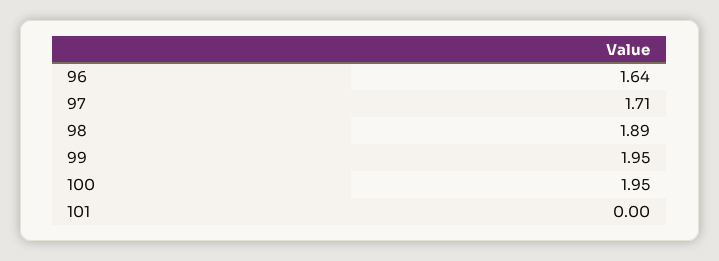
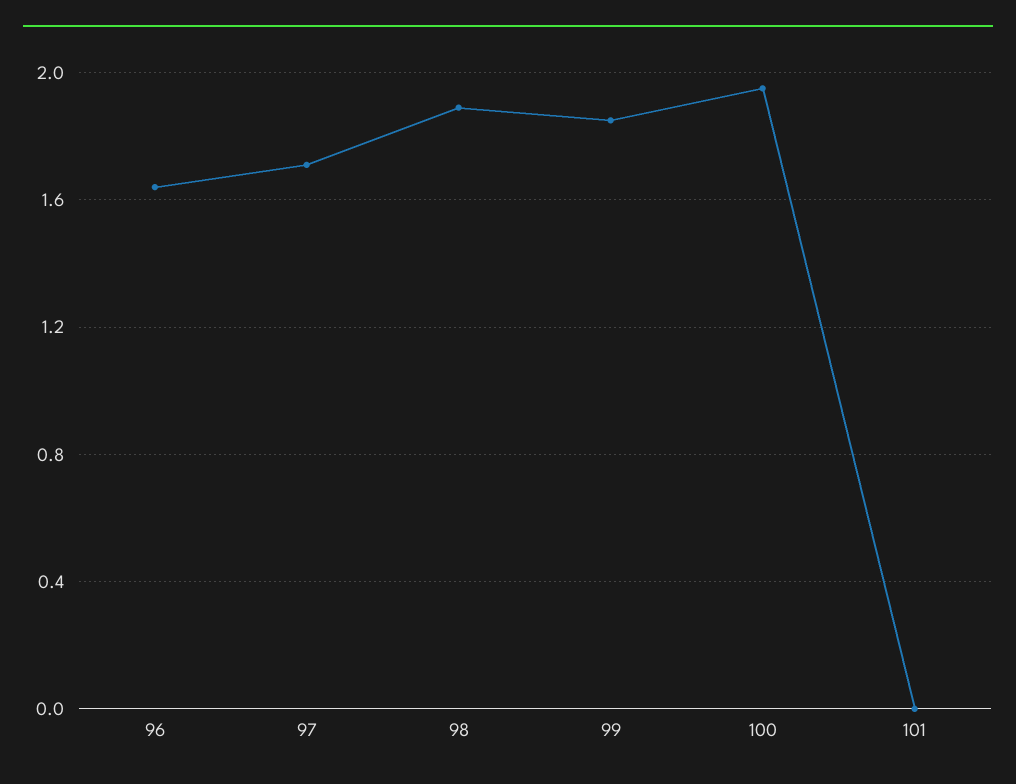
99: 1.95 -> 1.85

